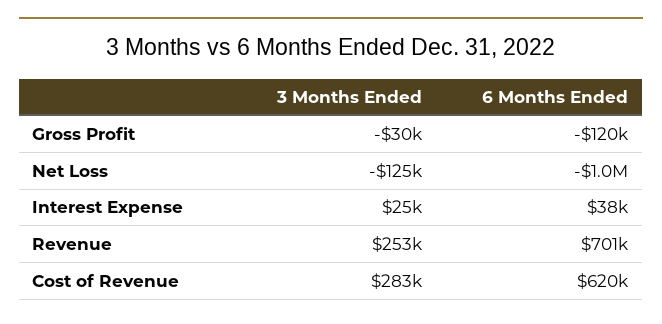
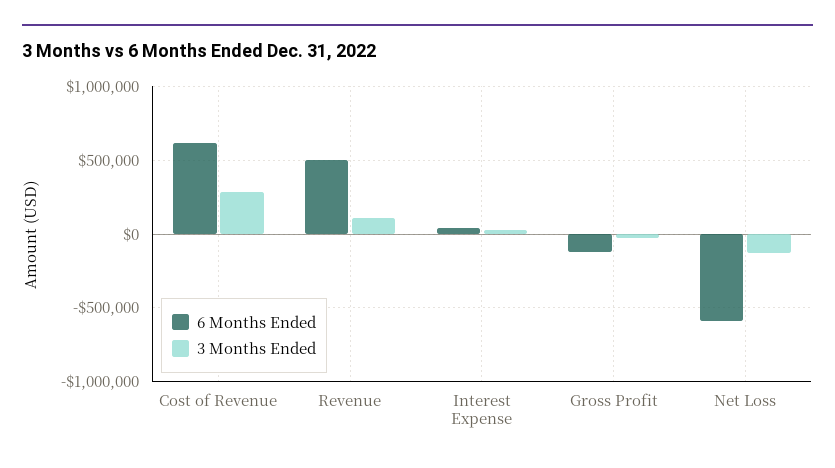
6 Months Ended, Net Loss: -1000000 -> -600000
3 Months Ended, Revenue: 253000 -> 100000
6 Months Ended, Revenue: 701000 -> 500000

